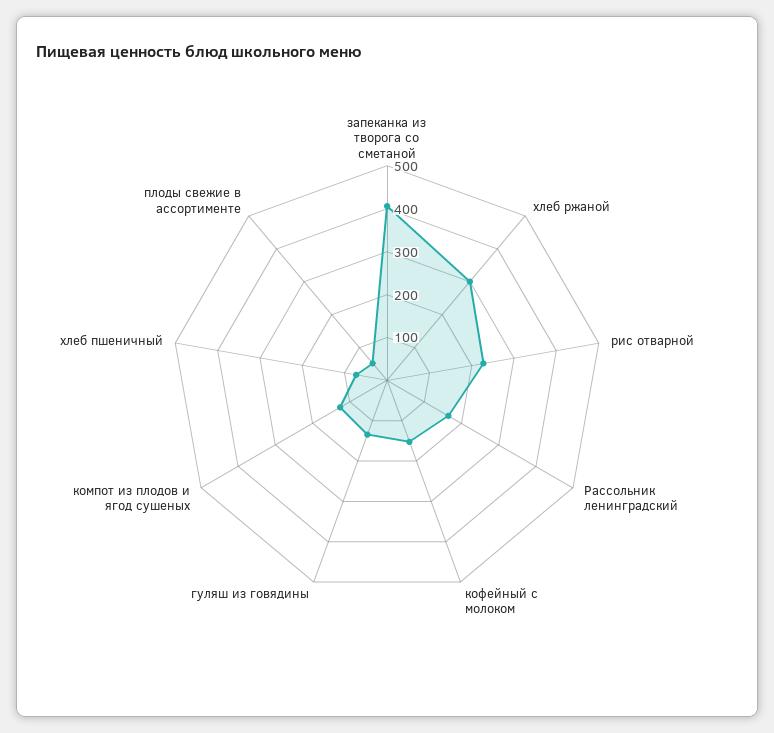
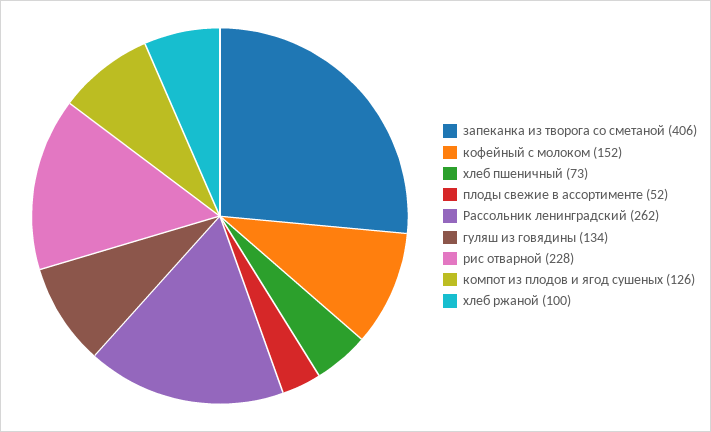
хлеб ржаной: 300 -> 100
Рассольник ленинградский: 160 -> 262

